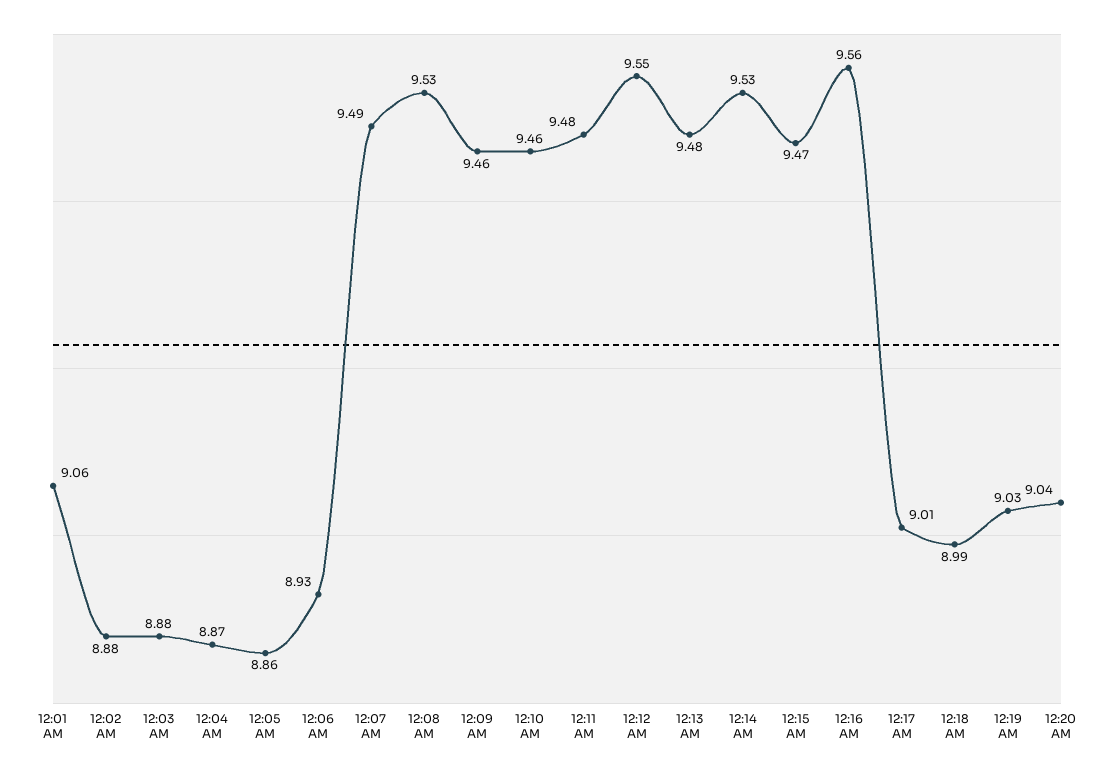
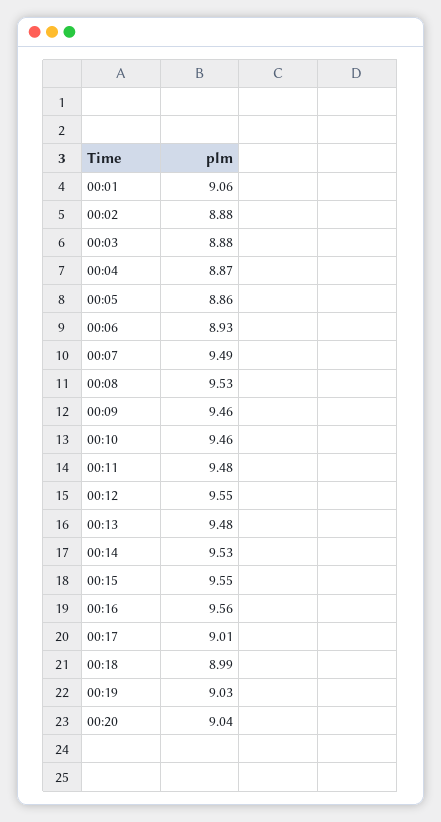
12:15 AM: 9.47 -> 9.55

